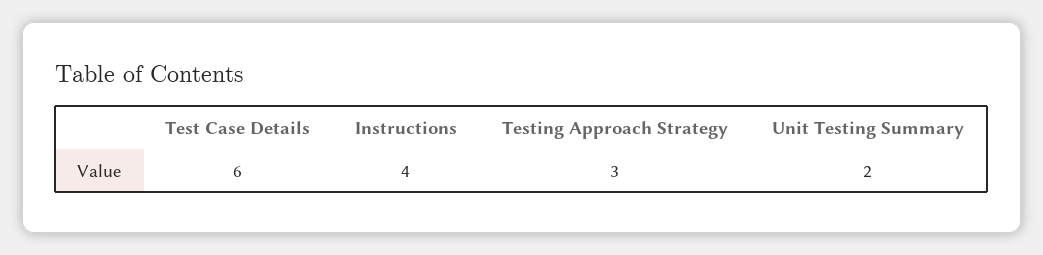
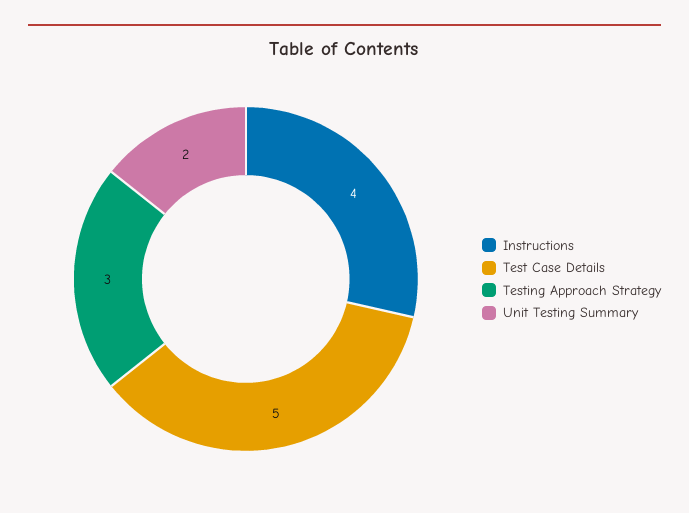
Test Case Details: 6 -> 5

